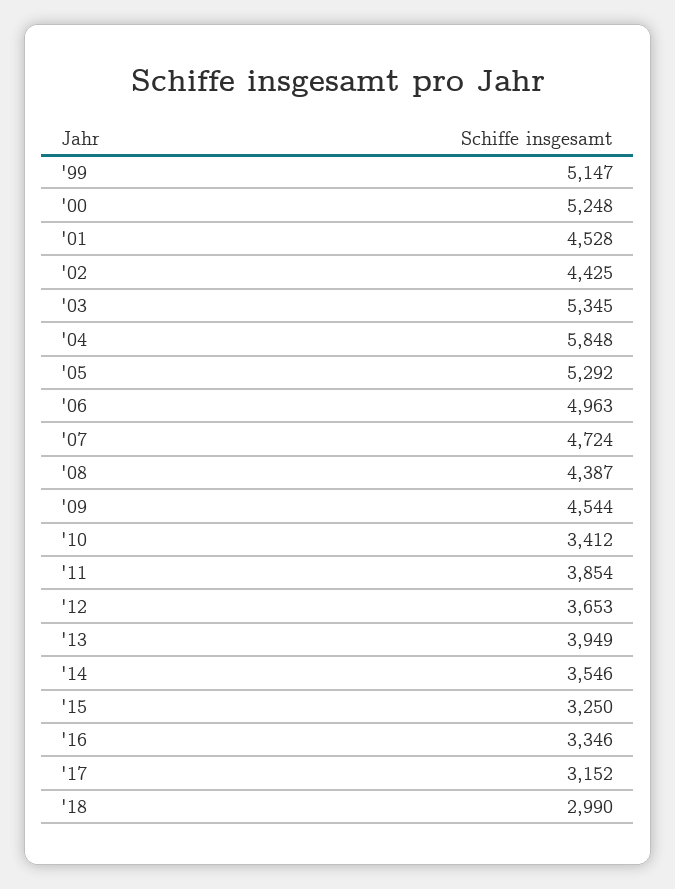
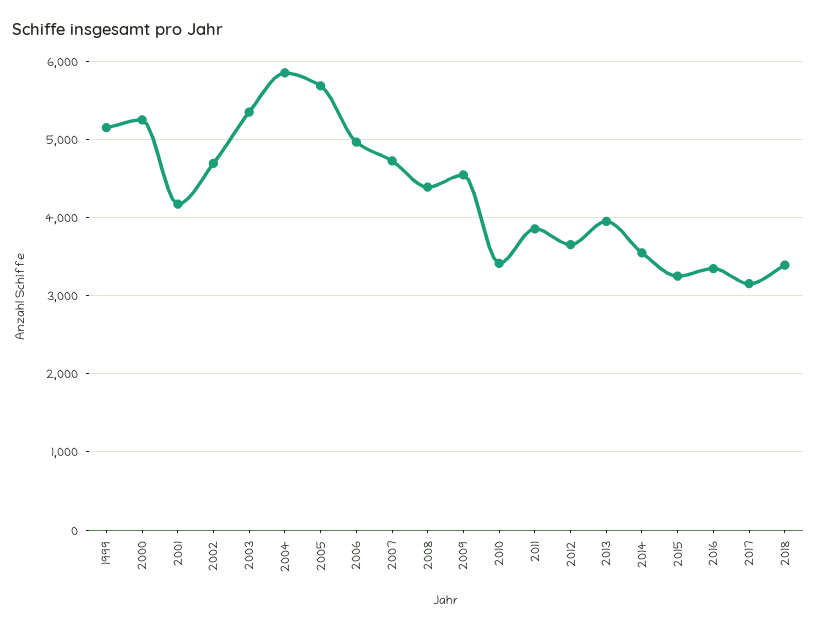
'01: 4528 -> 4200
'02: 4425 -> 4700
'05: 5292 -> 5700
'18: 2990 -> 3400

